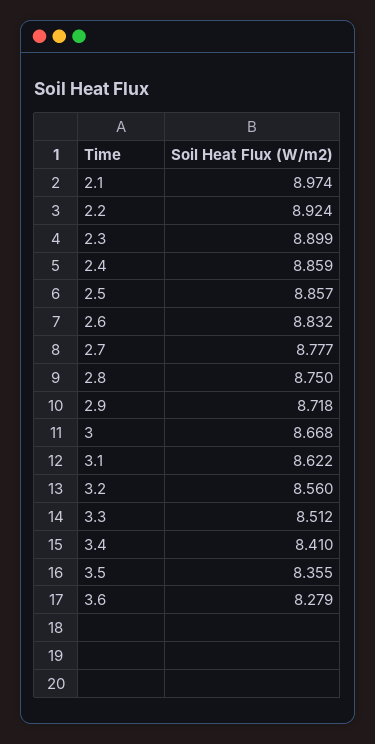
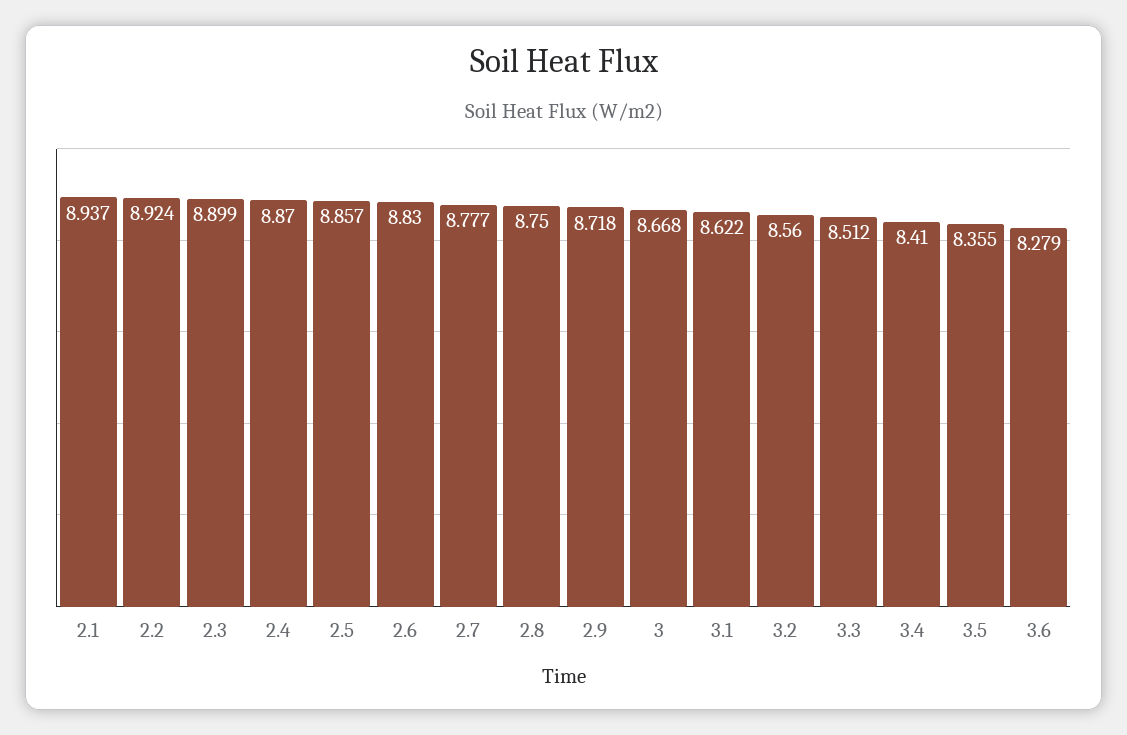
2.1: 8.974 -> 8.937
2.4: 8.859 -> 8.87
2.6: 8.832 -> 8.83

